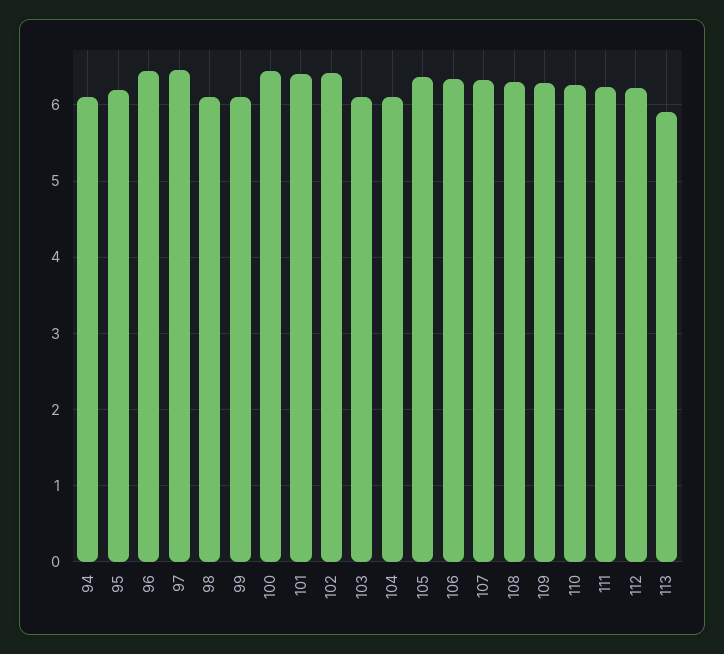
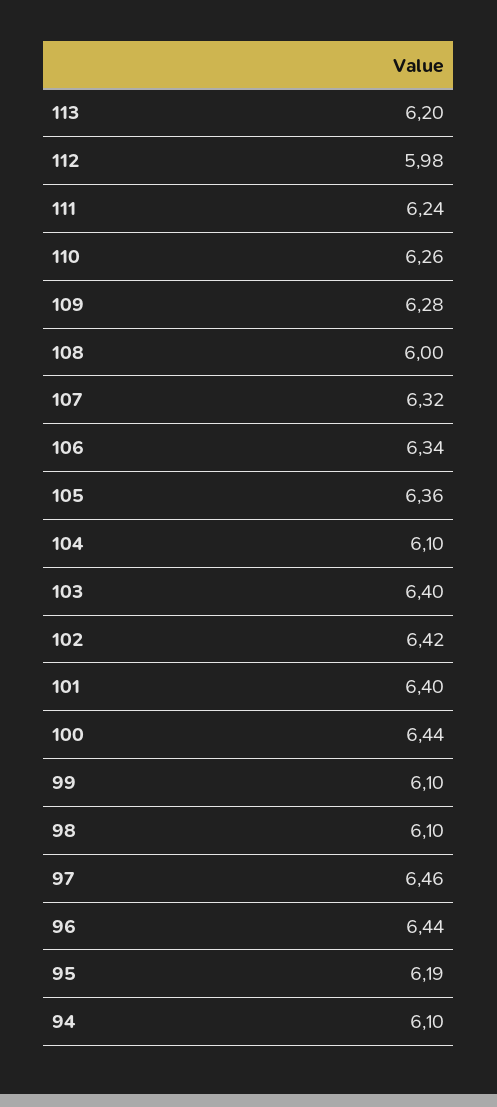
103: 6.1 -> 6.4
108: 6.3 -> 6
112: 6.2 -> 5.98
113: 5.9 -> 6.2

